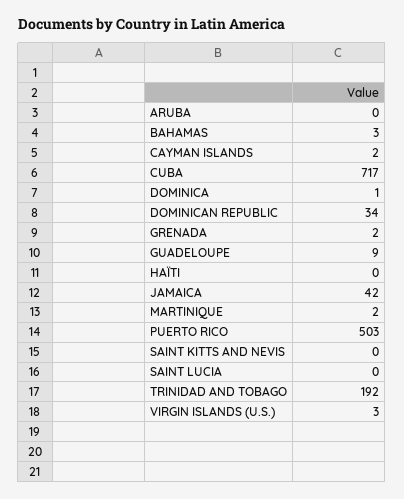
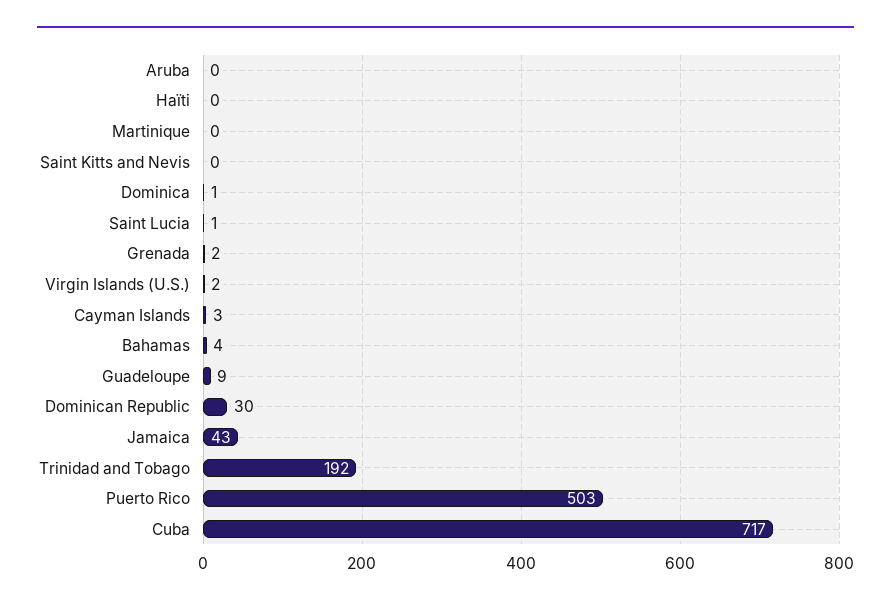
BAHAMAS: 3 -> 4
CAYMAN ISLANDS: 2 -> 3
DOMINICAN REPUBLIC: 34 -> 30
JAMAICA: 42 -> 43
MARTINIQUE: 2 -> 0
SAINT LUCIA: 0 -> 1
VIRGIN ISLANDS (U.S.): 3 -> 2

